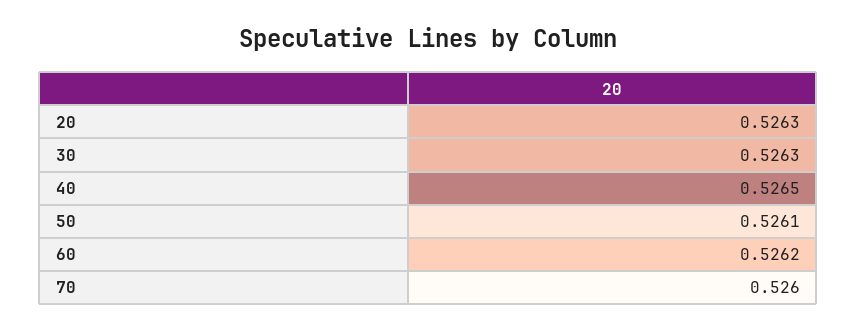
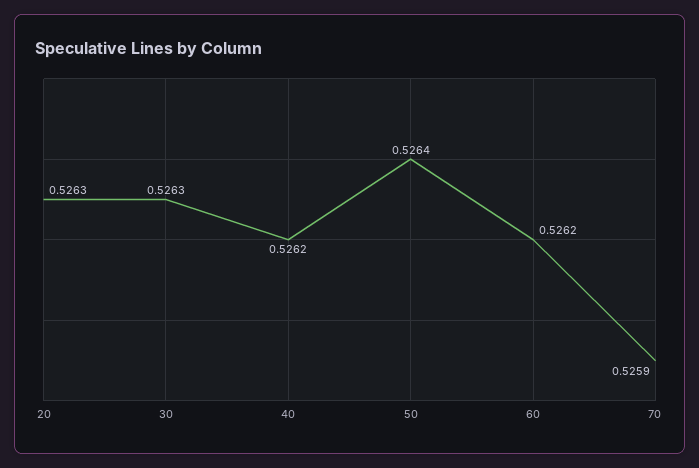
40: 0.5265 -> 0.5262
50: 0.5261 -> 0.5264
70: 0.526 -> 0.5259

